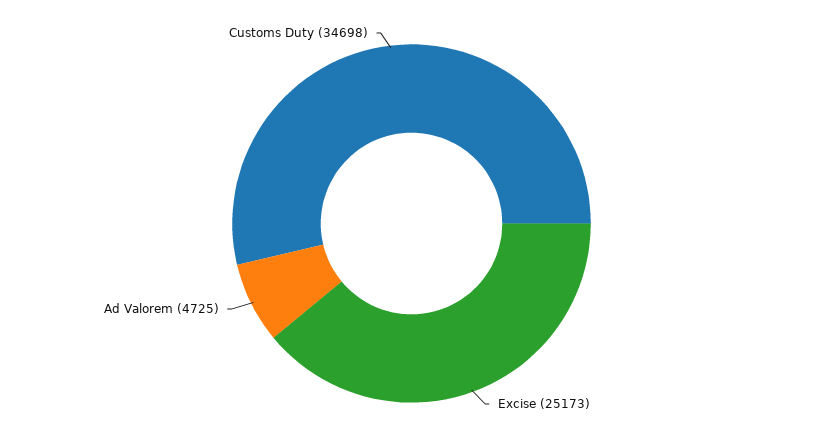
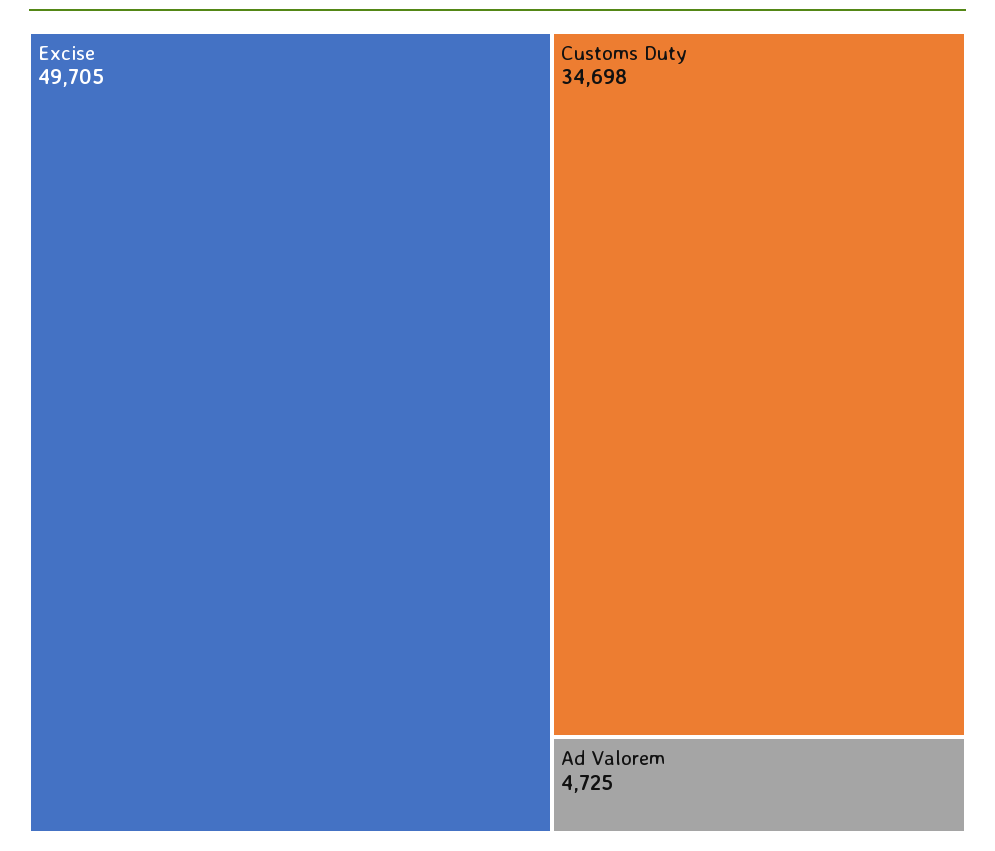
Excise: 25173 -> 49705

